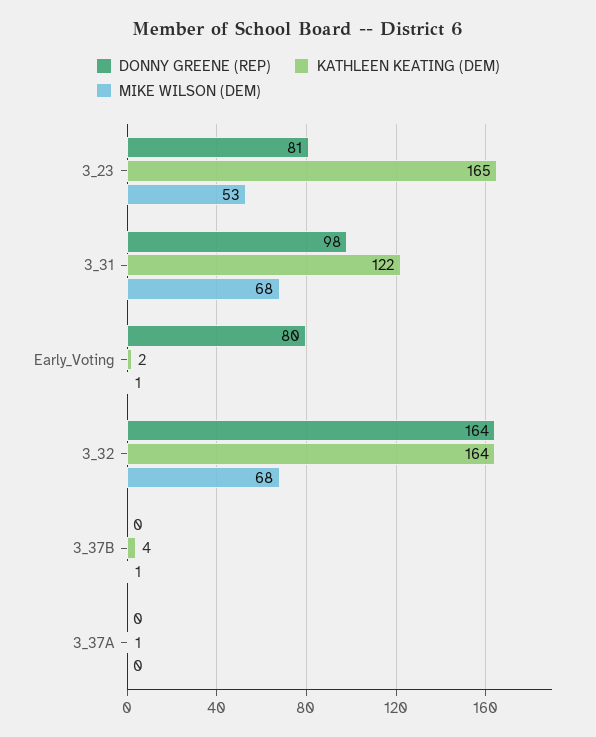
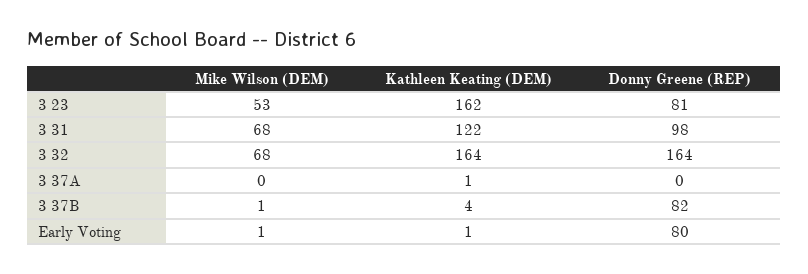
KATHLEEN KEATING (DEM), 3_23: 165 -> 162
KATHLEEN KEATING (DEM), Early_Voting: 2 -> 1
DONNY GREENE (REP), 3_37B: 0 -> 82

